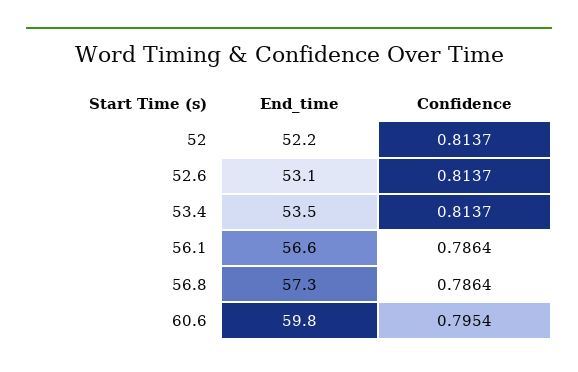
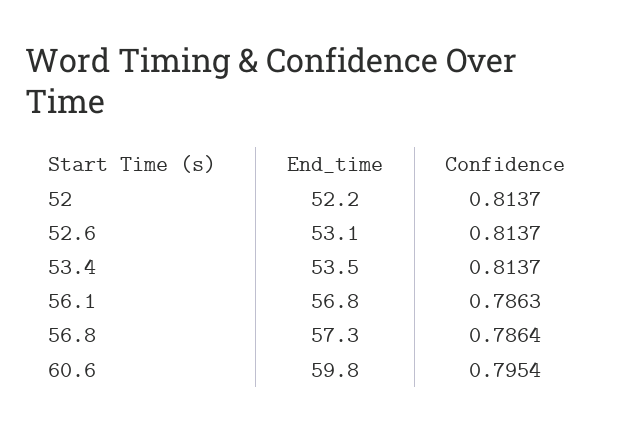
End_time, 56.1: 56.6 -> 56.8
Confidence, 56.1: 0.7864 -> 0.7863

